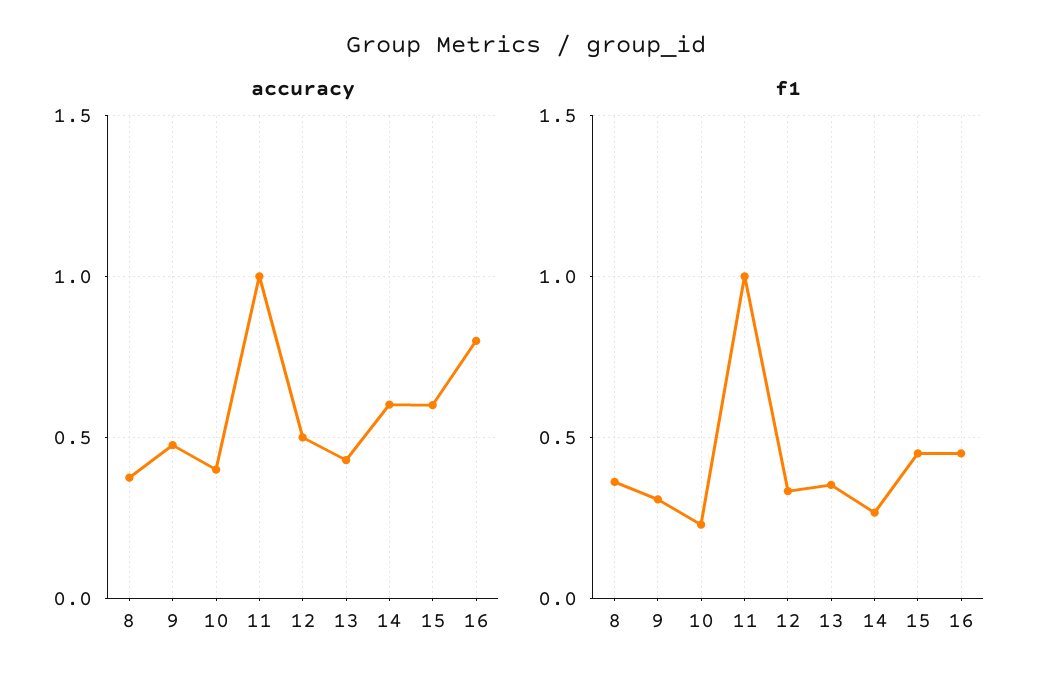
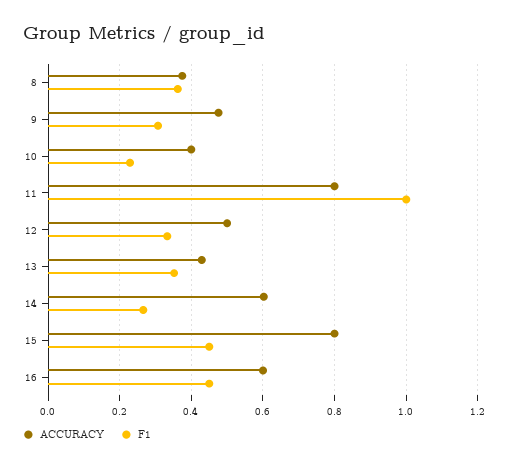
accuracy, 11: 1 -> 0.8
accuracy, 15: 0.6 -> 0.8
accuracy, 16: 0.8 -> 0.6

